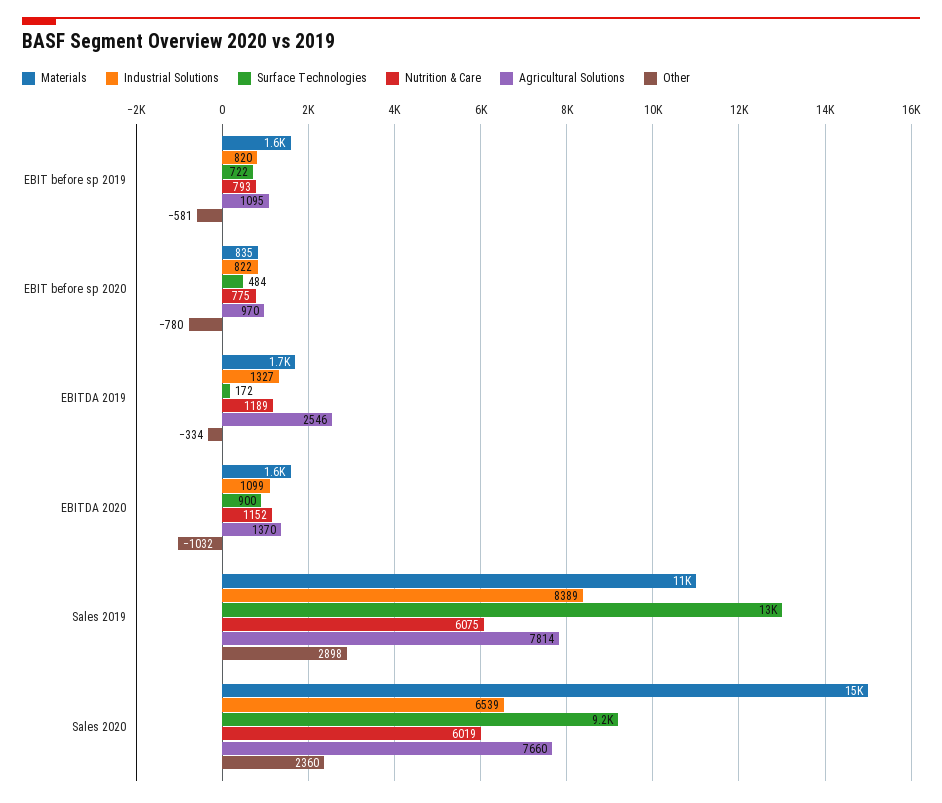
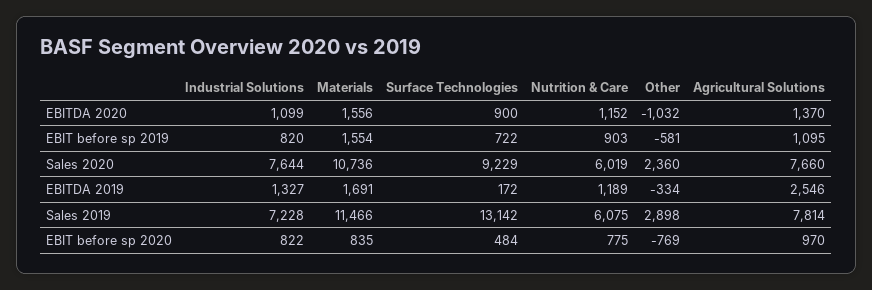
Nutrition & Care, EBIT before sp 2019: 793 -> 903
Other, EBIT before sp 2020: -780 -> -769
Industrial Solutions, Sales 2019: 8389 -> 7228
Materials, Sales 2020: 15000 -> 10736
Industrial Solutions, Sales 2020: 6539 -> 7644

